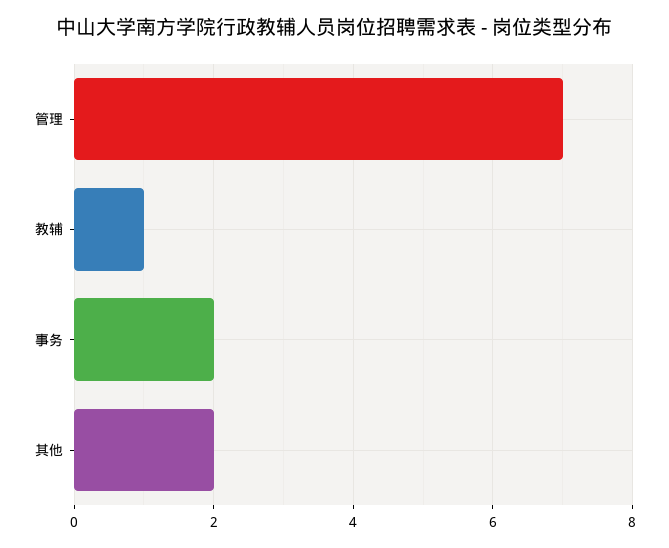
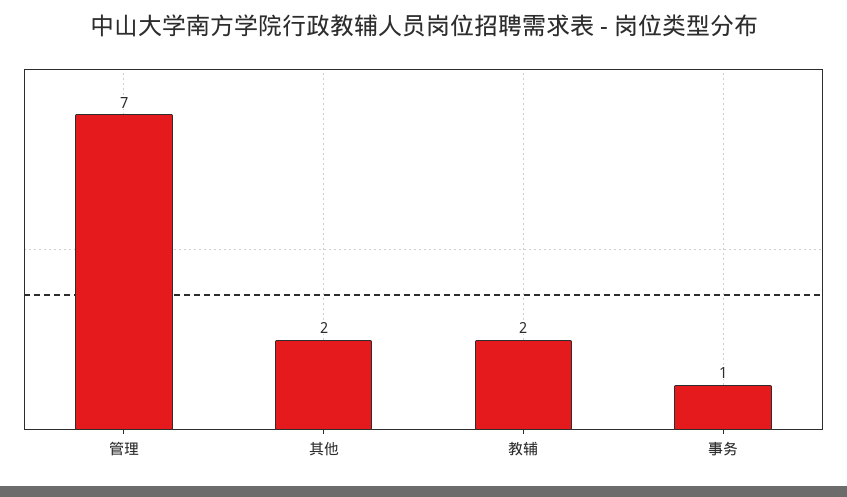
教辅: 1 -> 2
事务: 2 -> 1

